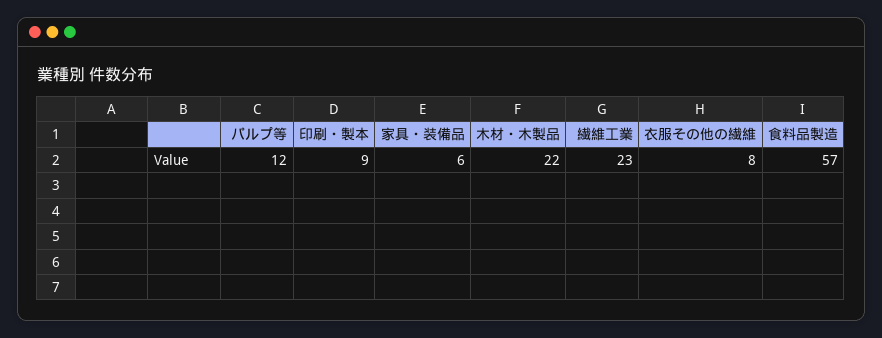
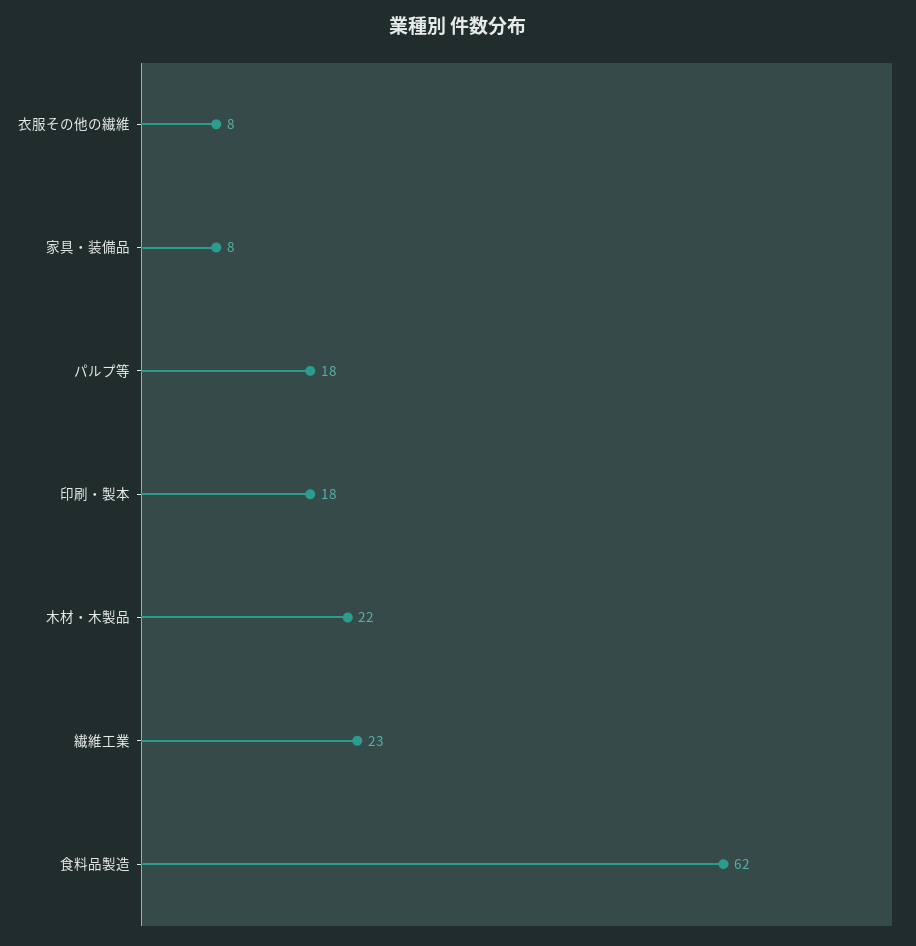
パルプ等: 12 -> 18
印刷・製本: 9 -> 18
家具・装備品: 6 -> 8
食料品製造: 57 -> 62

